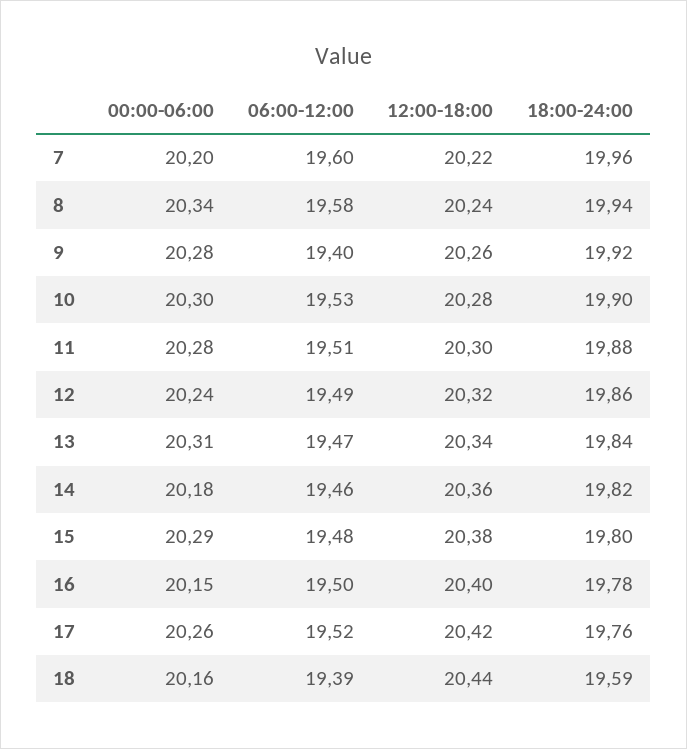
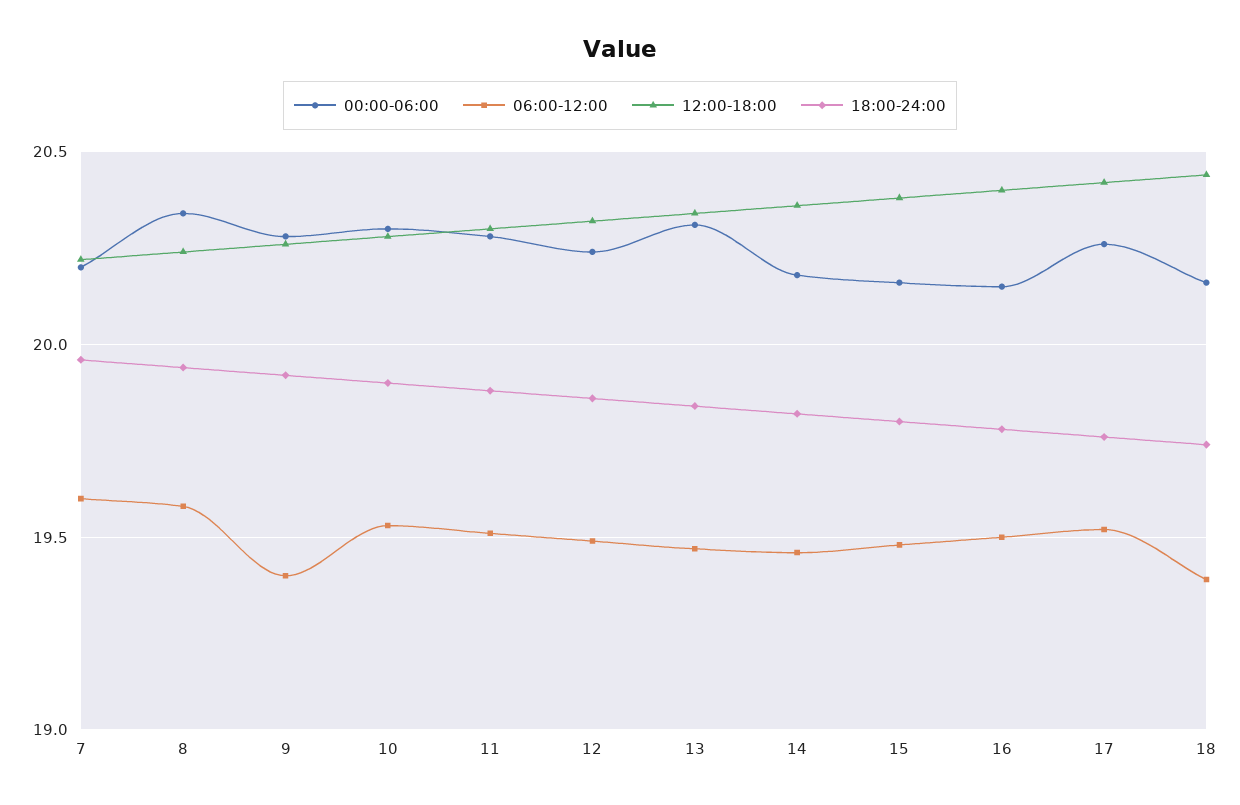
00:00-06:00, 15: 20.29 -> 20.15
18:00-24:00, 18: 19.59 -> 19.75

